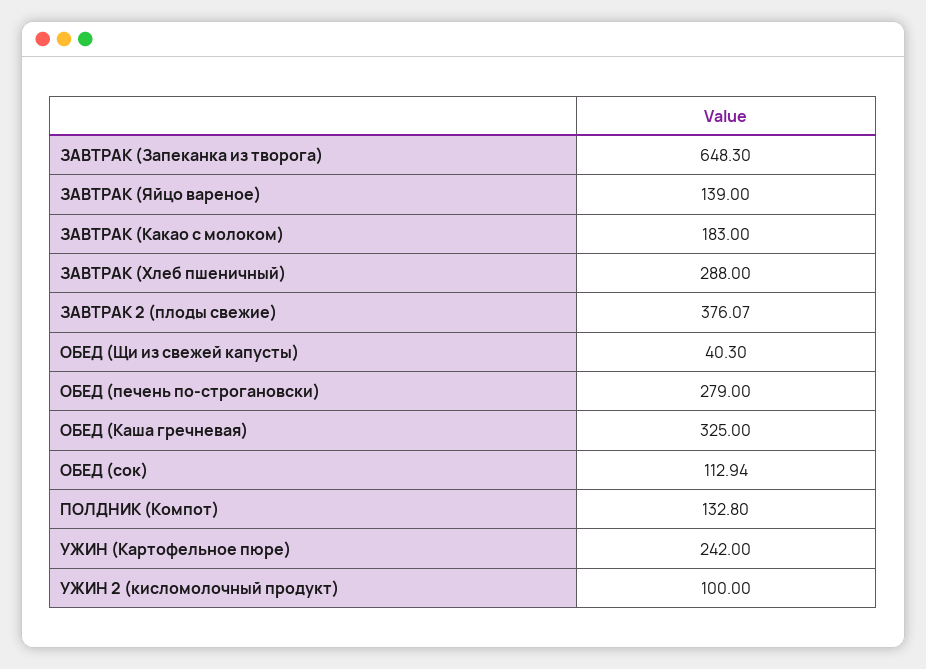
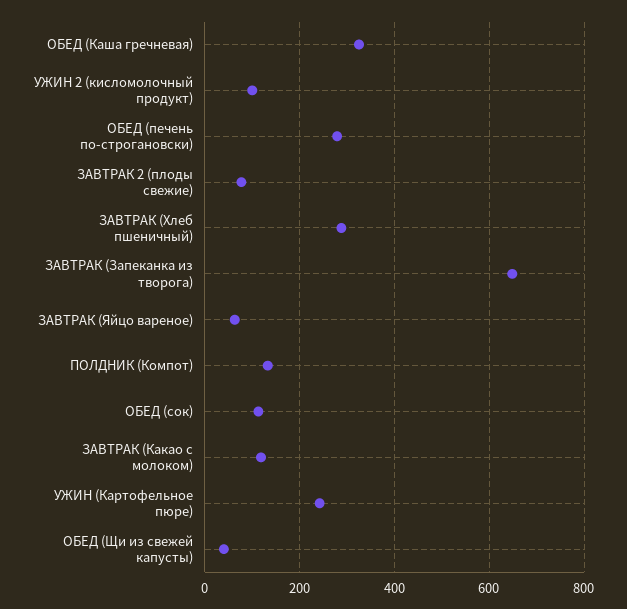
ЗАВТРАК (Яйцо вареное): 139 -> 60
ЗАВТРАК (Какао с молоком): 183 -> 120
ЗАВТРАК 2 (плоды свежие): 376.07 -> 80

